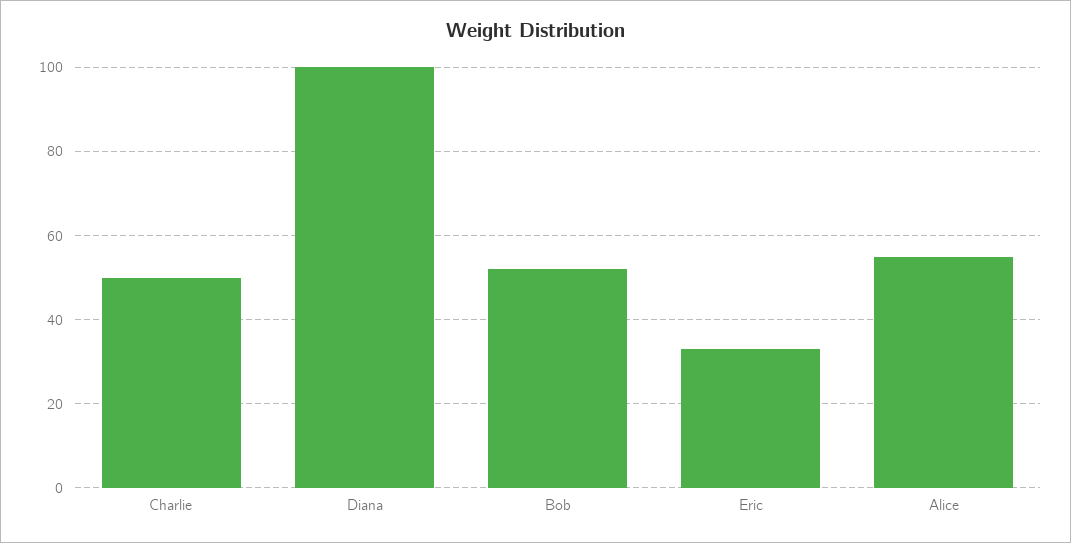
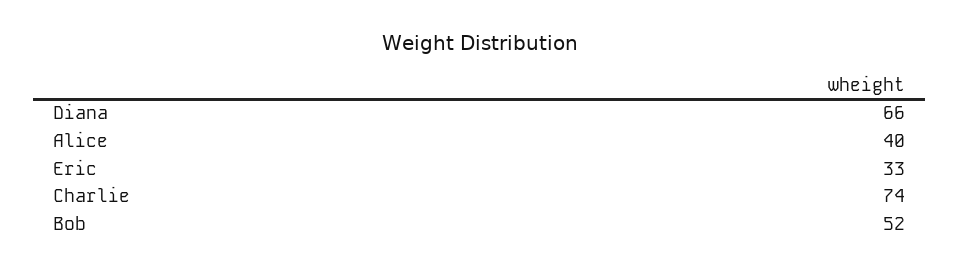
Charlie: 50 -> 74
Diana: 100 -> 66
Alice: 55 -> 40

